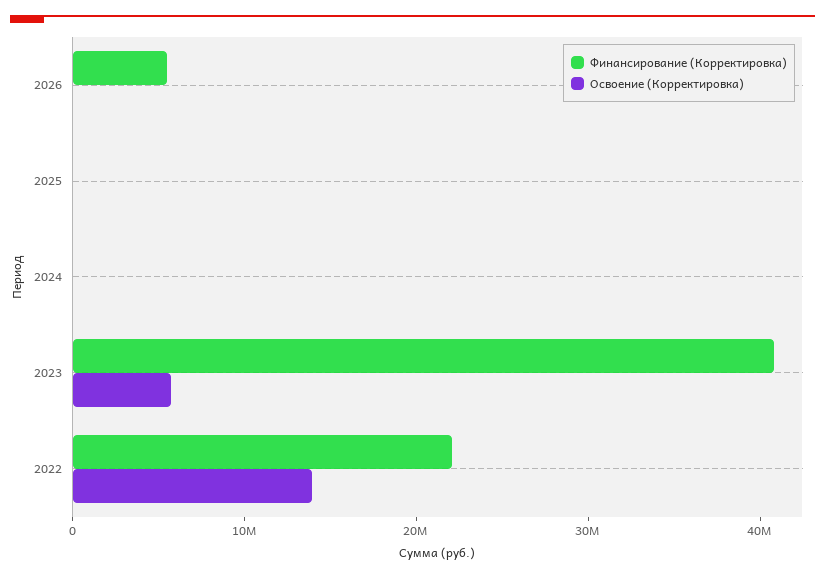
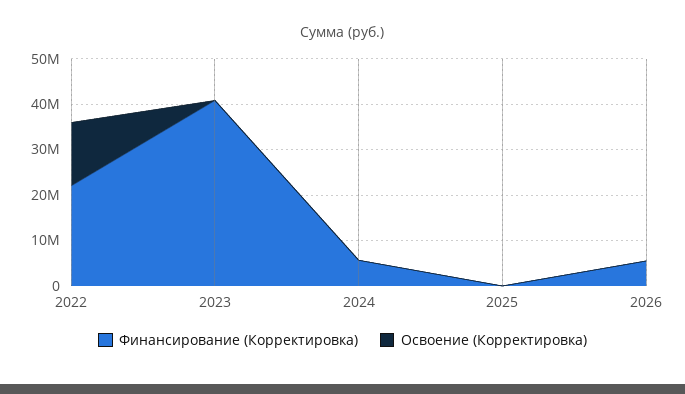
Финансирование (Корректировка), 2024: 0 -> 6000000
Освоение (Корректировка), 2023: 6000000 -> 0

